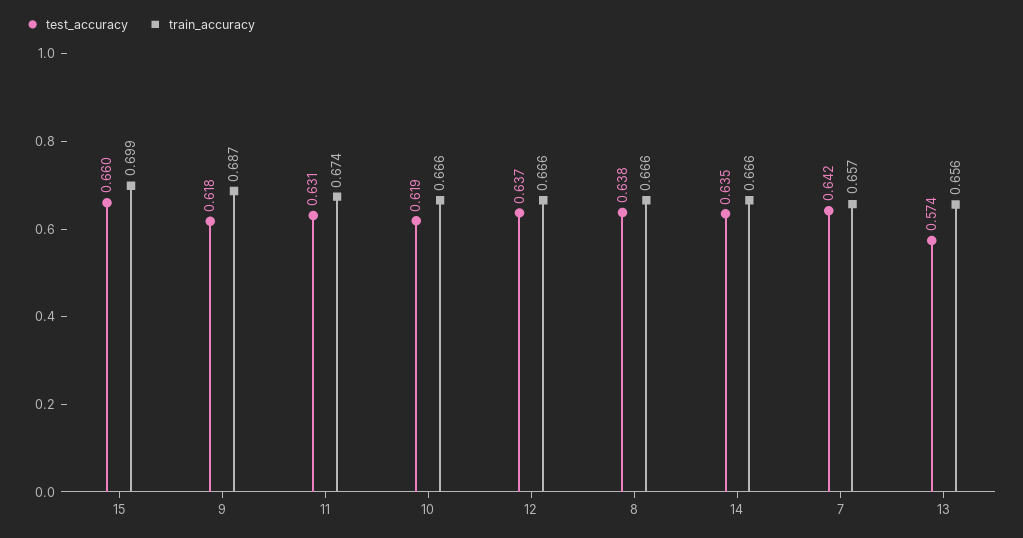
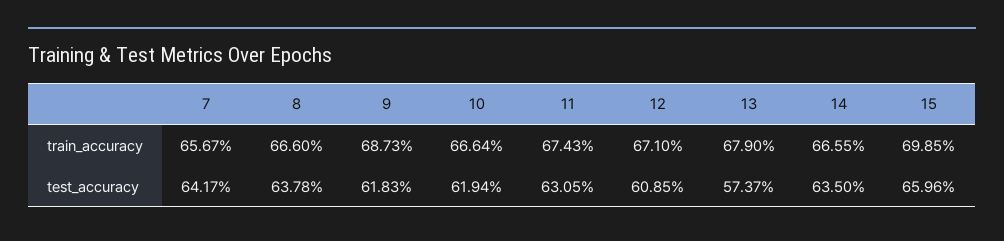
test_accuracy, 12: 0.637 -> 0.6085
train_accuracy, 12: 0.666 -> 0.671
train_accuracy, 13: 0.656 -> 0.679

